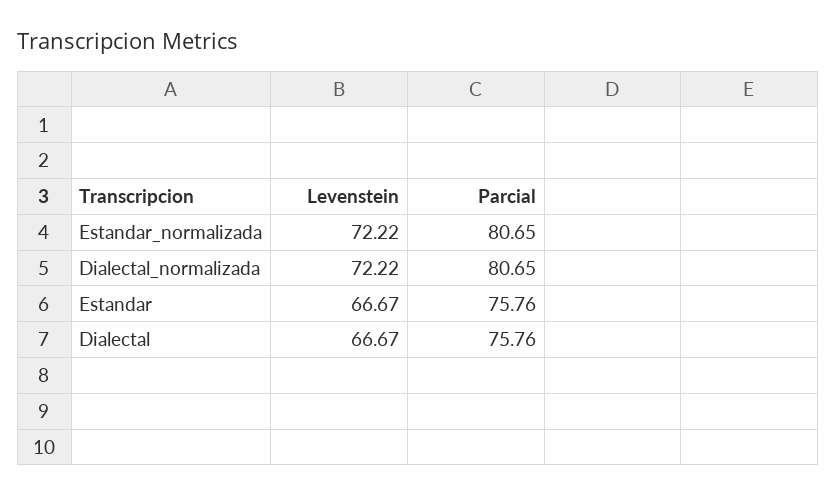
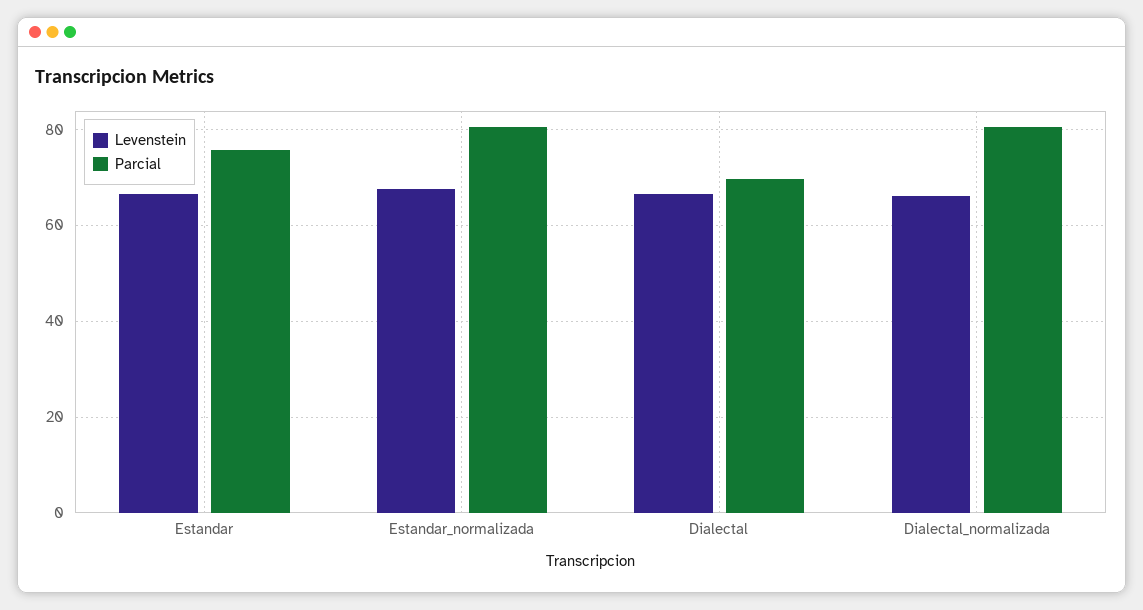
Levenstein, Estandar_normalizada: 72.22 -> 68
Levenstein, Dialectal_normalizada: 72.22 -> 66
Parcial, Dialectal: 75.76 -> 70

